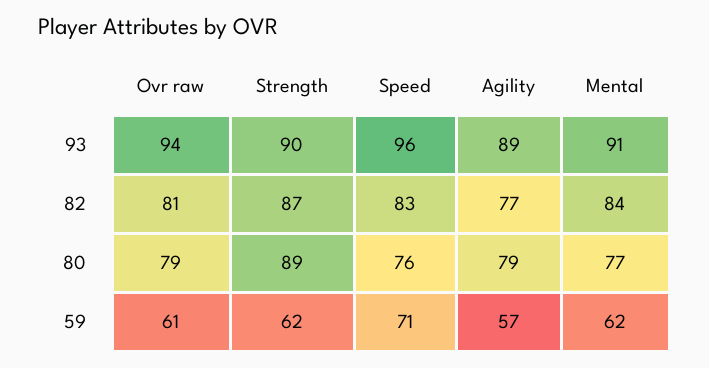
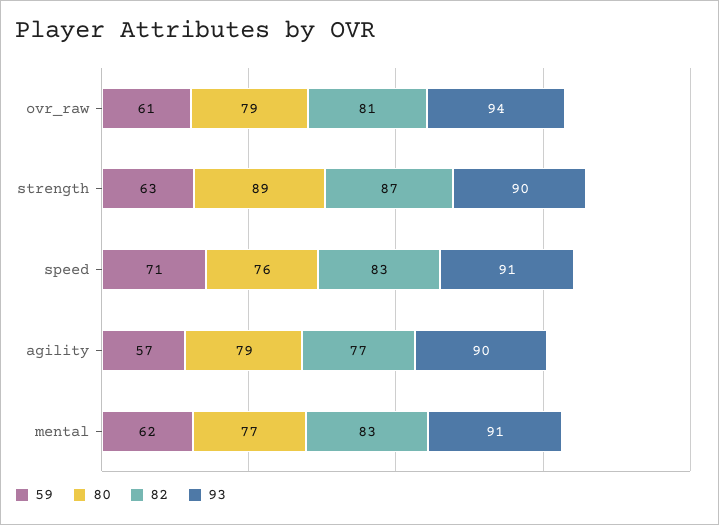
93, Speed: 96 -> 91
93, Agility: 89 -> 90
82, Mental: 84 -> 83
59, Strength: 62 -> 63

